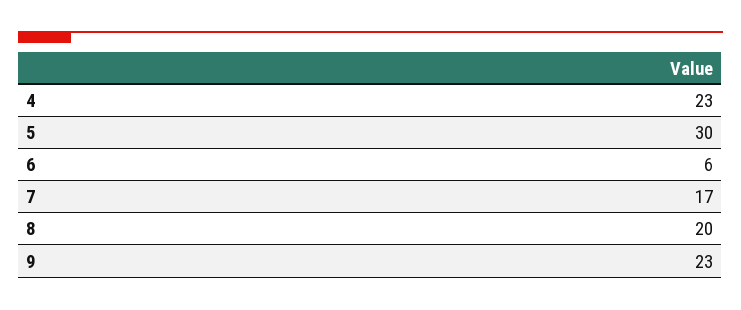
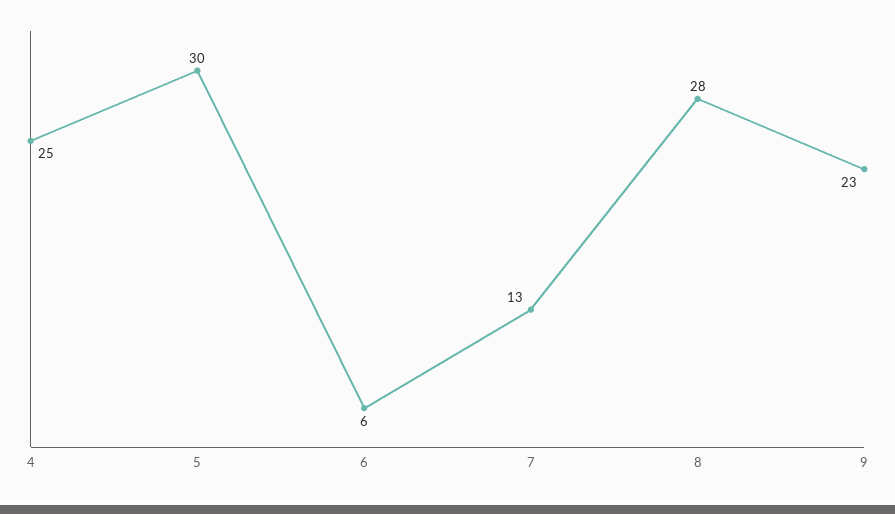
4: 23 -> 25
7: 17 -> 13
8: 20 -> 28

